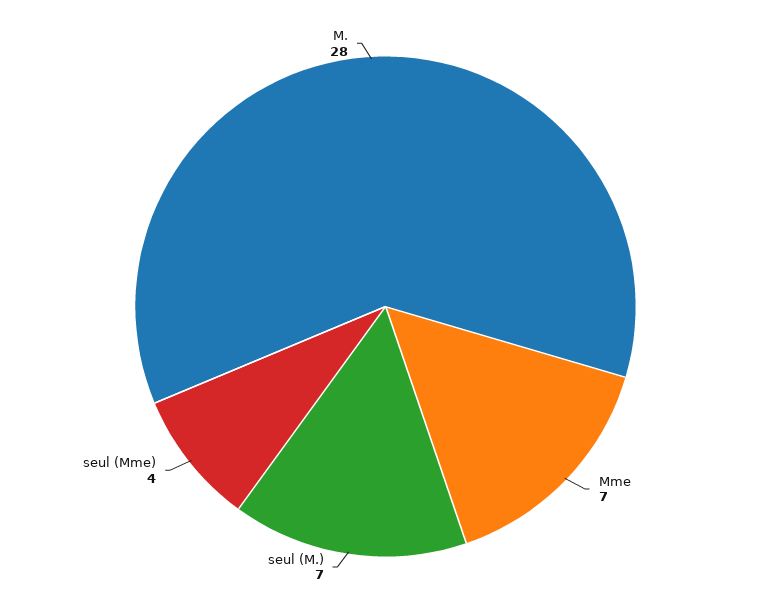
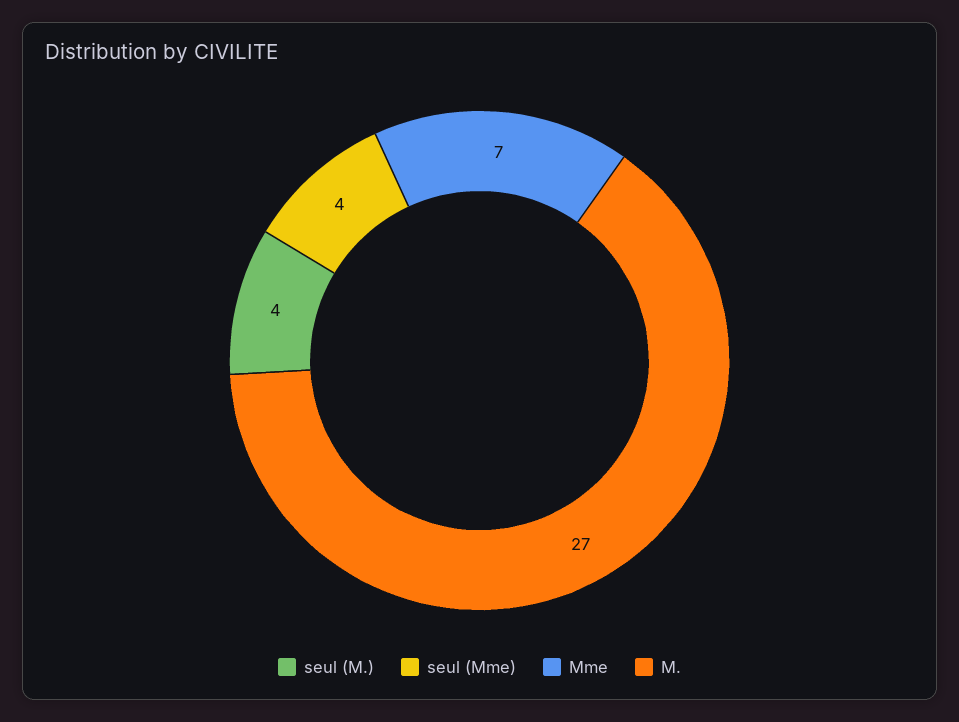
seul (M.): 7 -> 4
M.: 28 -> 27

